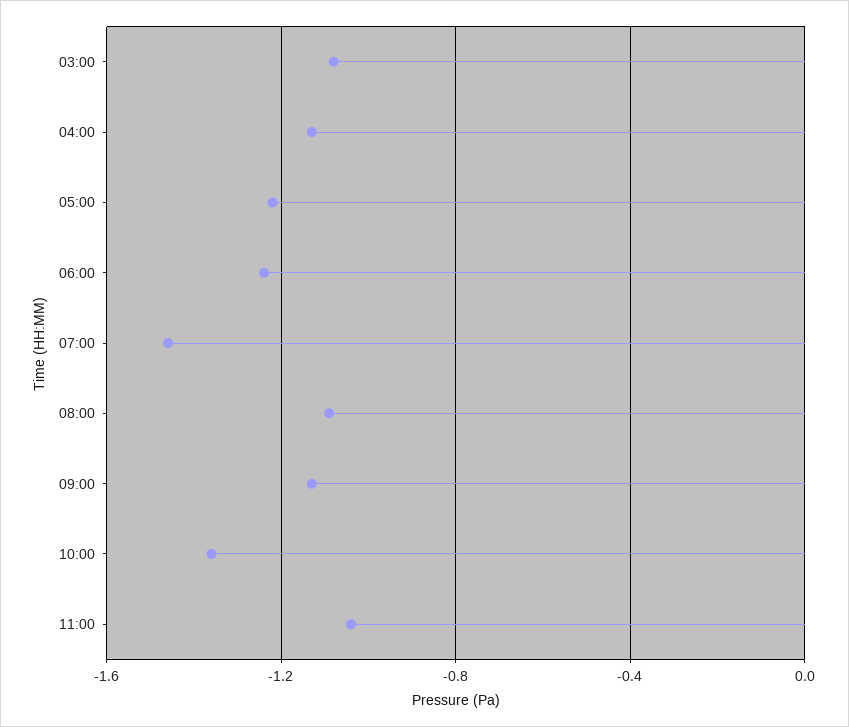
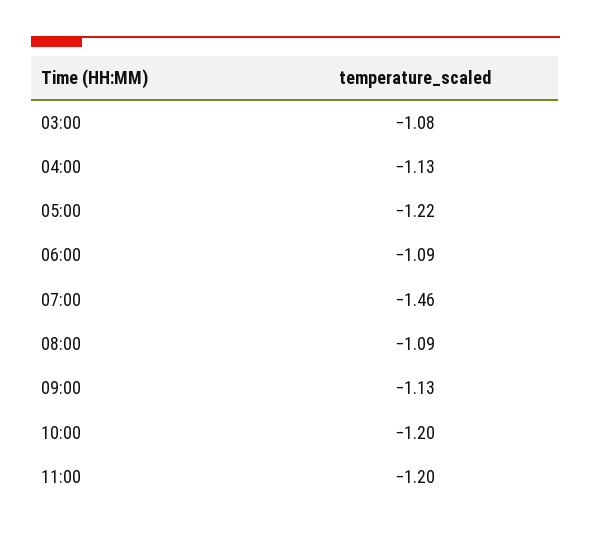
06:00: -1.25 -> -1.09
10:00: -1.35 -> -1.2
11:00: -1.05 -> -1.2

